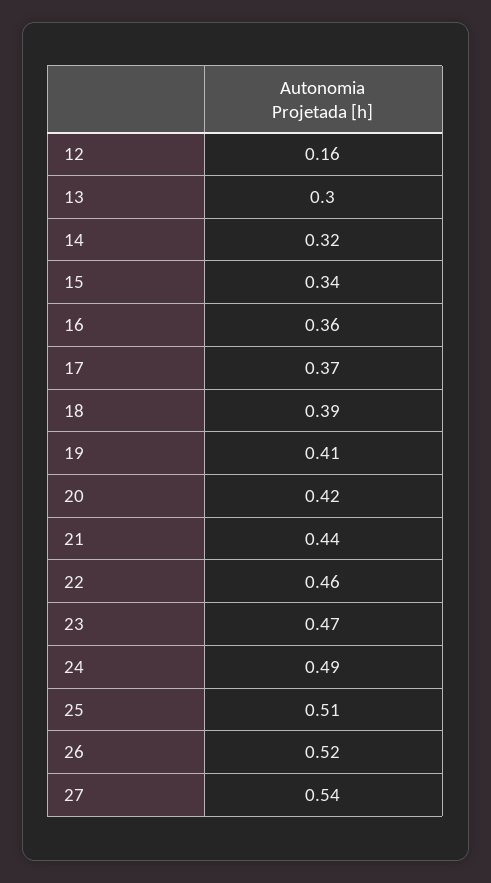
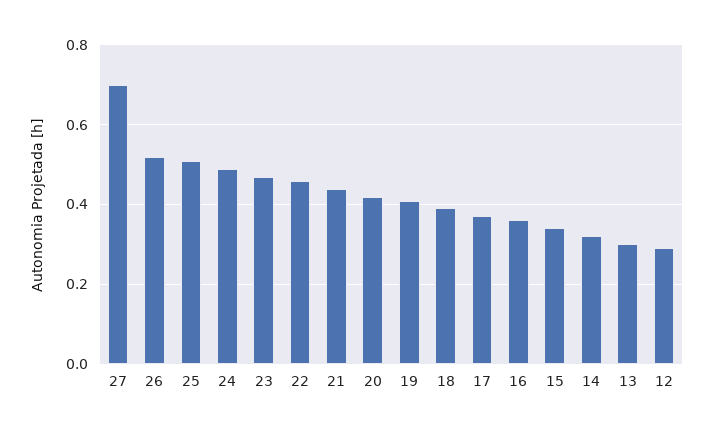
12: 0.16 -> 0.3
27: 0.54 -> 0.7

